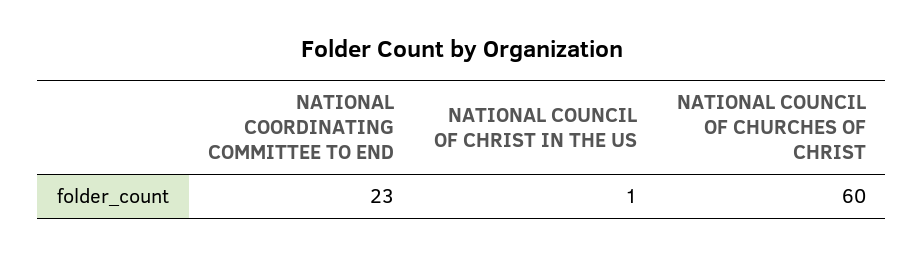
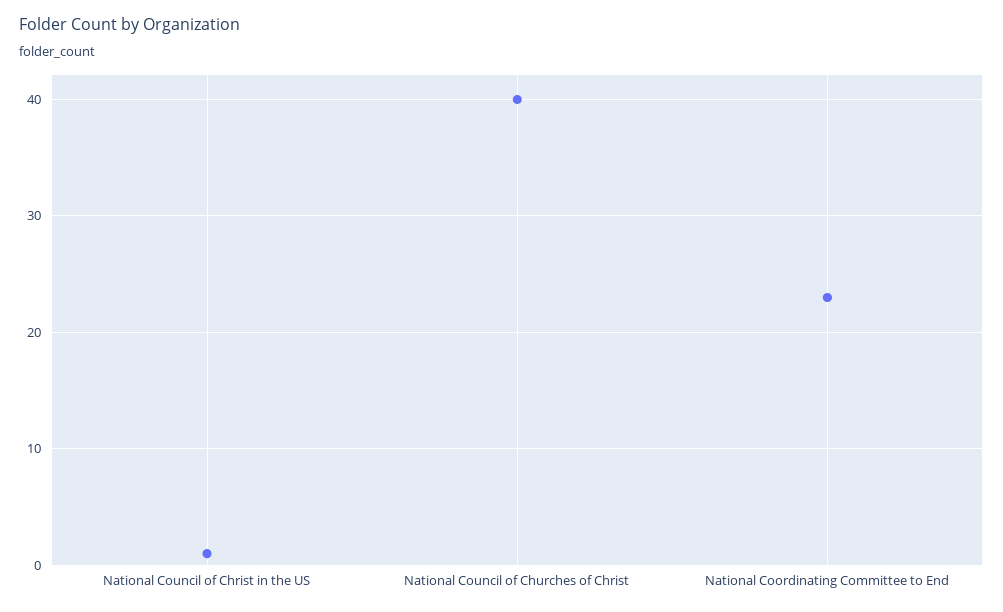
NATIONAL COUNCIL OF CHURCHES OF CHRIST: 60 -> 40

